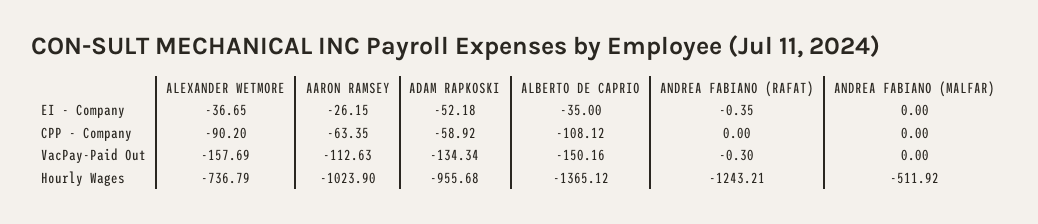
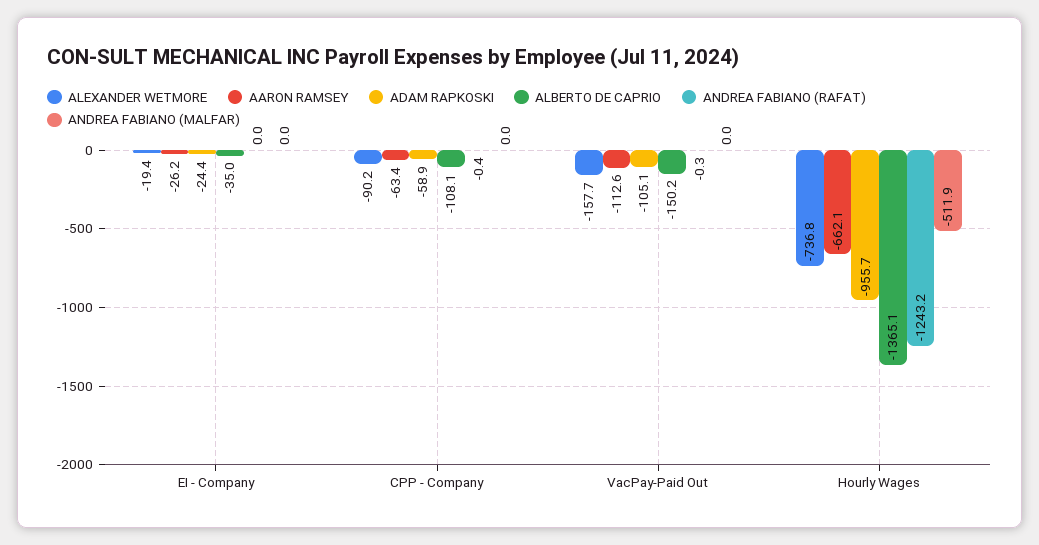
ALEXANDER WETMORE, EI - Company: -36.65 -> -19.4
ADAM RAPKOSKI, EI - Company: -52.18 -> -24.4
ANDREA FABIANO (RAFAT), EI - Company: -0.35 -> 0
ANDREA FABIANO (RAFAT), CPP - Company: 0 -> -0.4
ADAM RAPKOSKI, VacPay-Paid Out: -134.34 -> -105.1
AARON RAMSEY, Hourly Wages: -1023.9 -> -662.1

